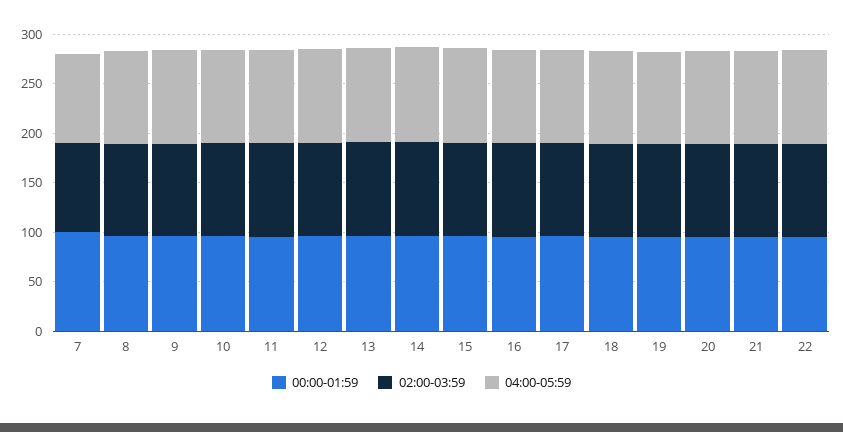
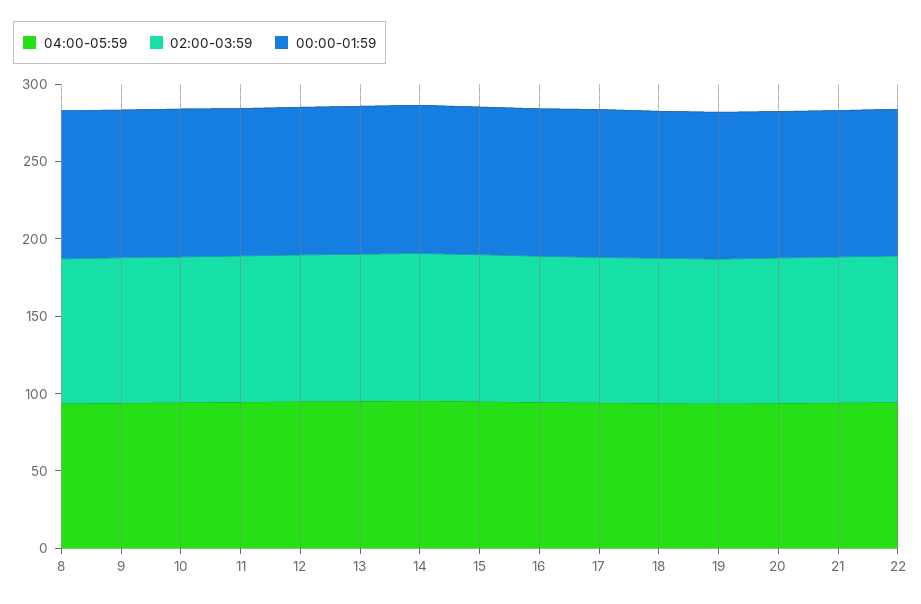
00:00-01:59, 7: 100 -> none
02:00-03:59, 7: 90 -> none
04:00-05:59, 7: 90 -> none

